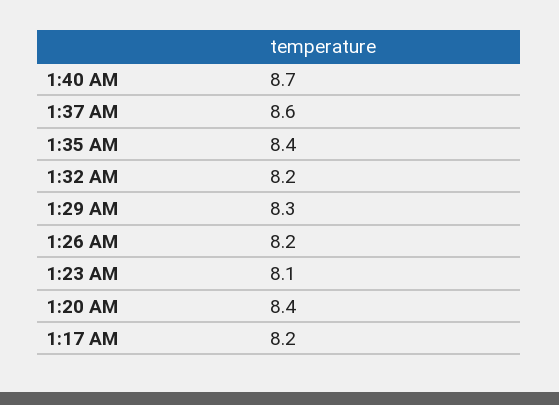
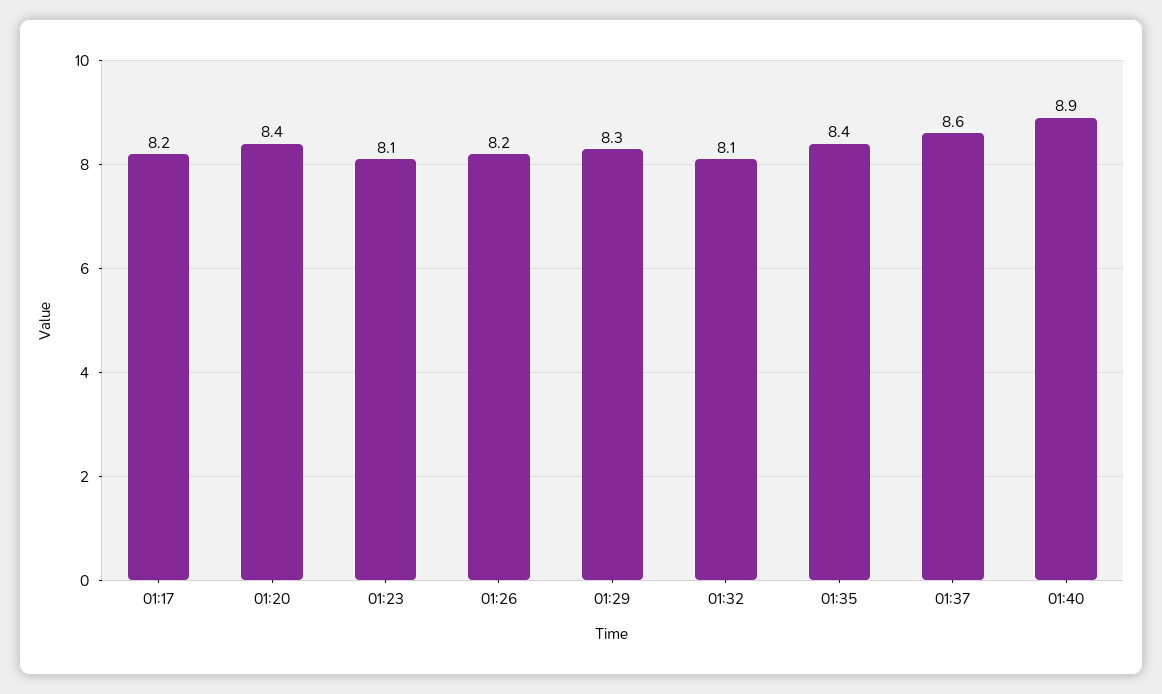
1:40 AM: 8.7 -> 8.9
1:32 AM: 8.2 -> 8.1

